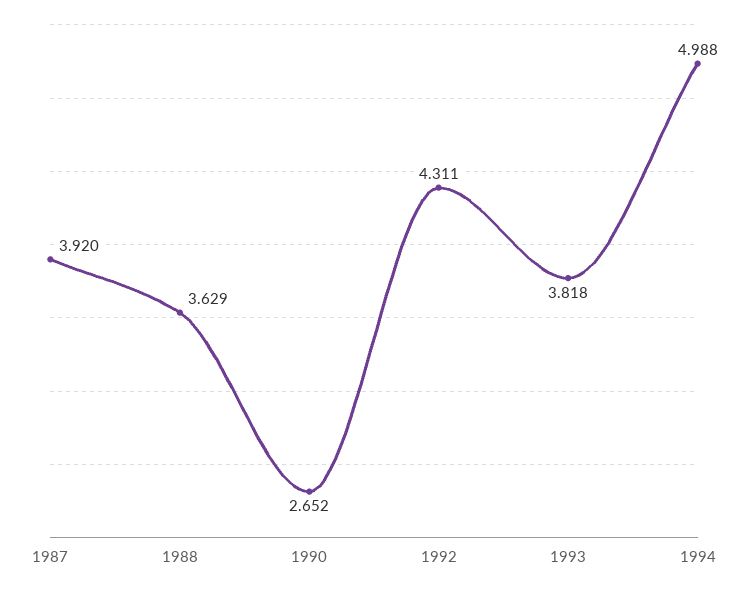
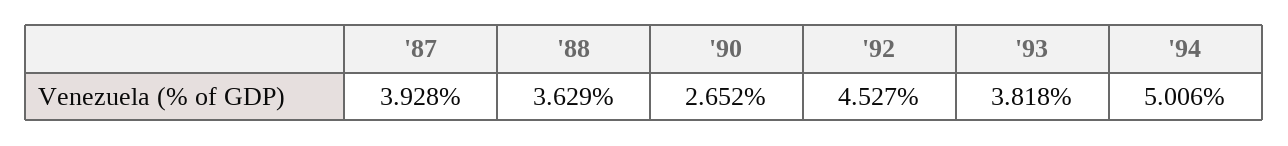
1987: 3.92 -> 3.928
1992: 4.311 -> 4.527
1994: 4.988 -> 5.006

